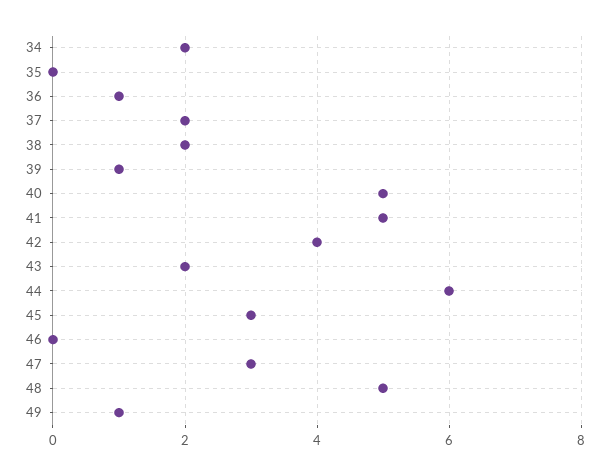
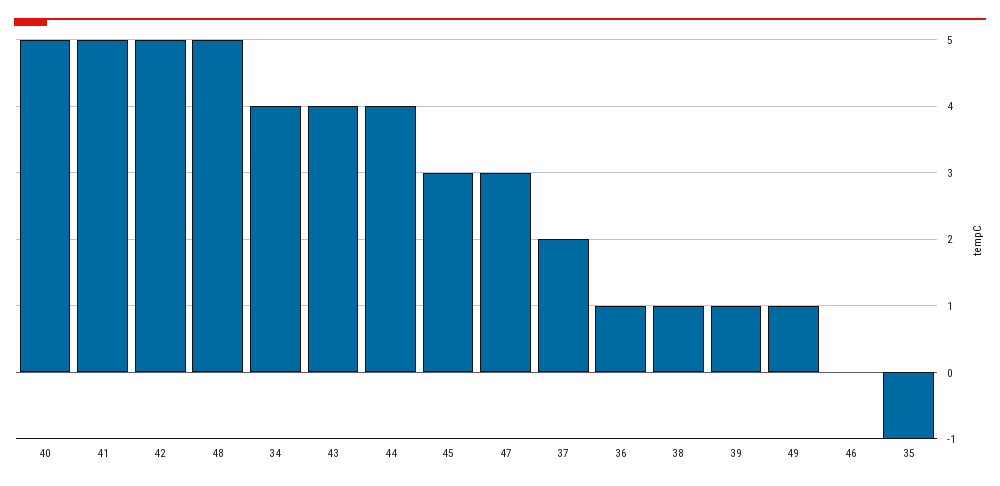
34: 2 -> 4
35: 0 -> -1
38: 2 -> 1
42: 4 -> 5
43: 2 -> 4
44: 6 -> 4

